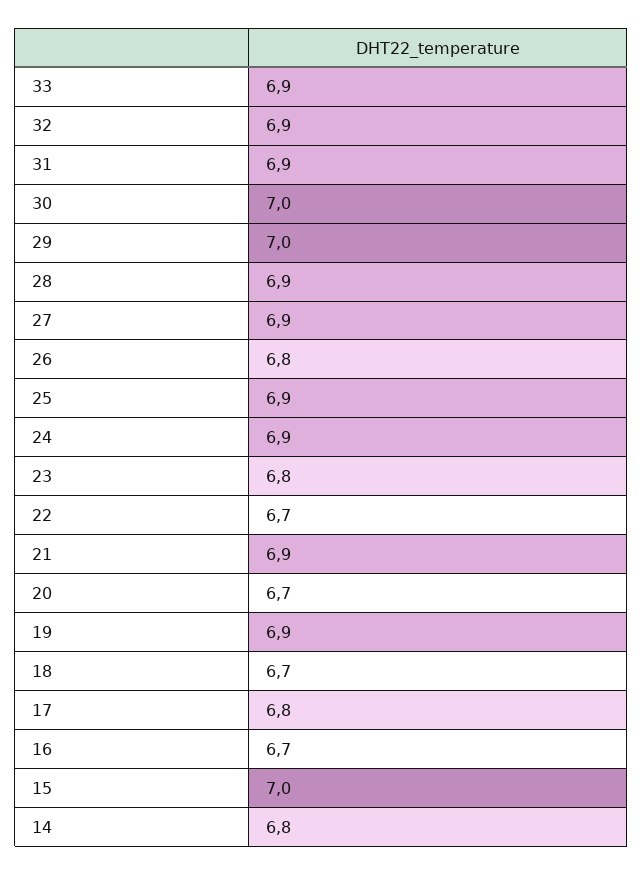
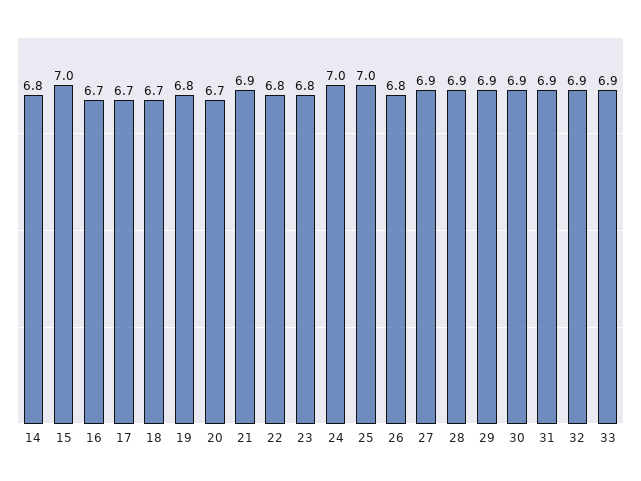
30: 7 -> 6.9
29: 7 -> 6.9
25: 6.9 -> 7
24: 6.9 -> 7
22: 6.7 -> 6.8
19: 6.9 -> 6.8
17: 6.8 -> 6.7

